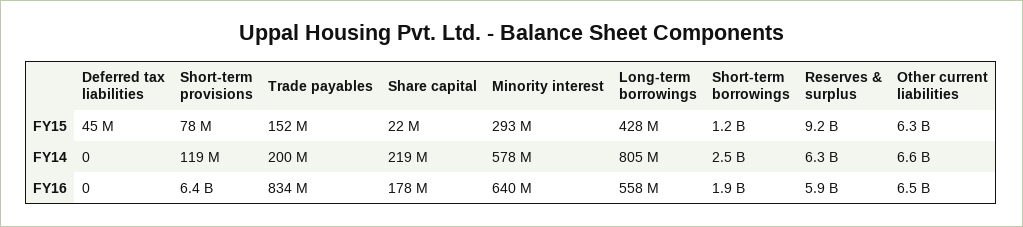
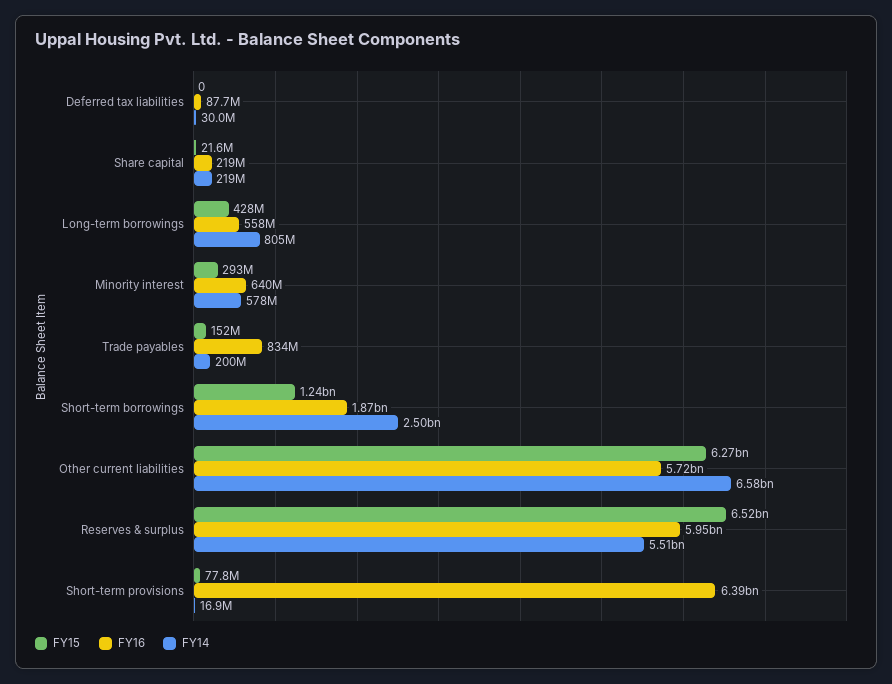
FY15, Deferred tax liabilities: 45000000 -> 0
FY15, Reserves & surplus: 9200000000 -> 6520000000
FY14, Deferred tax liabilities: 0 -> 30000000
FY14, Short-term provisions: 119000000 -> 16900000
FY14, Reserves & surplus: 6300000000 -> 5510000000
FY16, Deferred tax liabilities: 0 -> 87700000
FY16, Share capital: 178000000 -> 219000000
FY16, Other current liabilities: 6500000000 -> 5720000000

